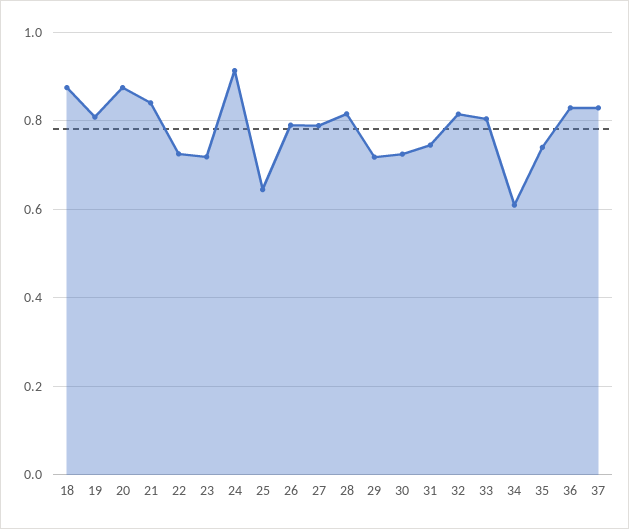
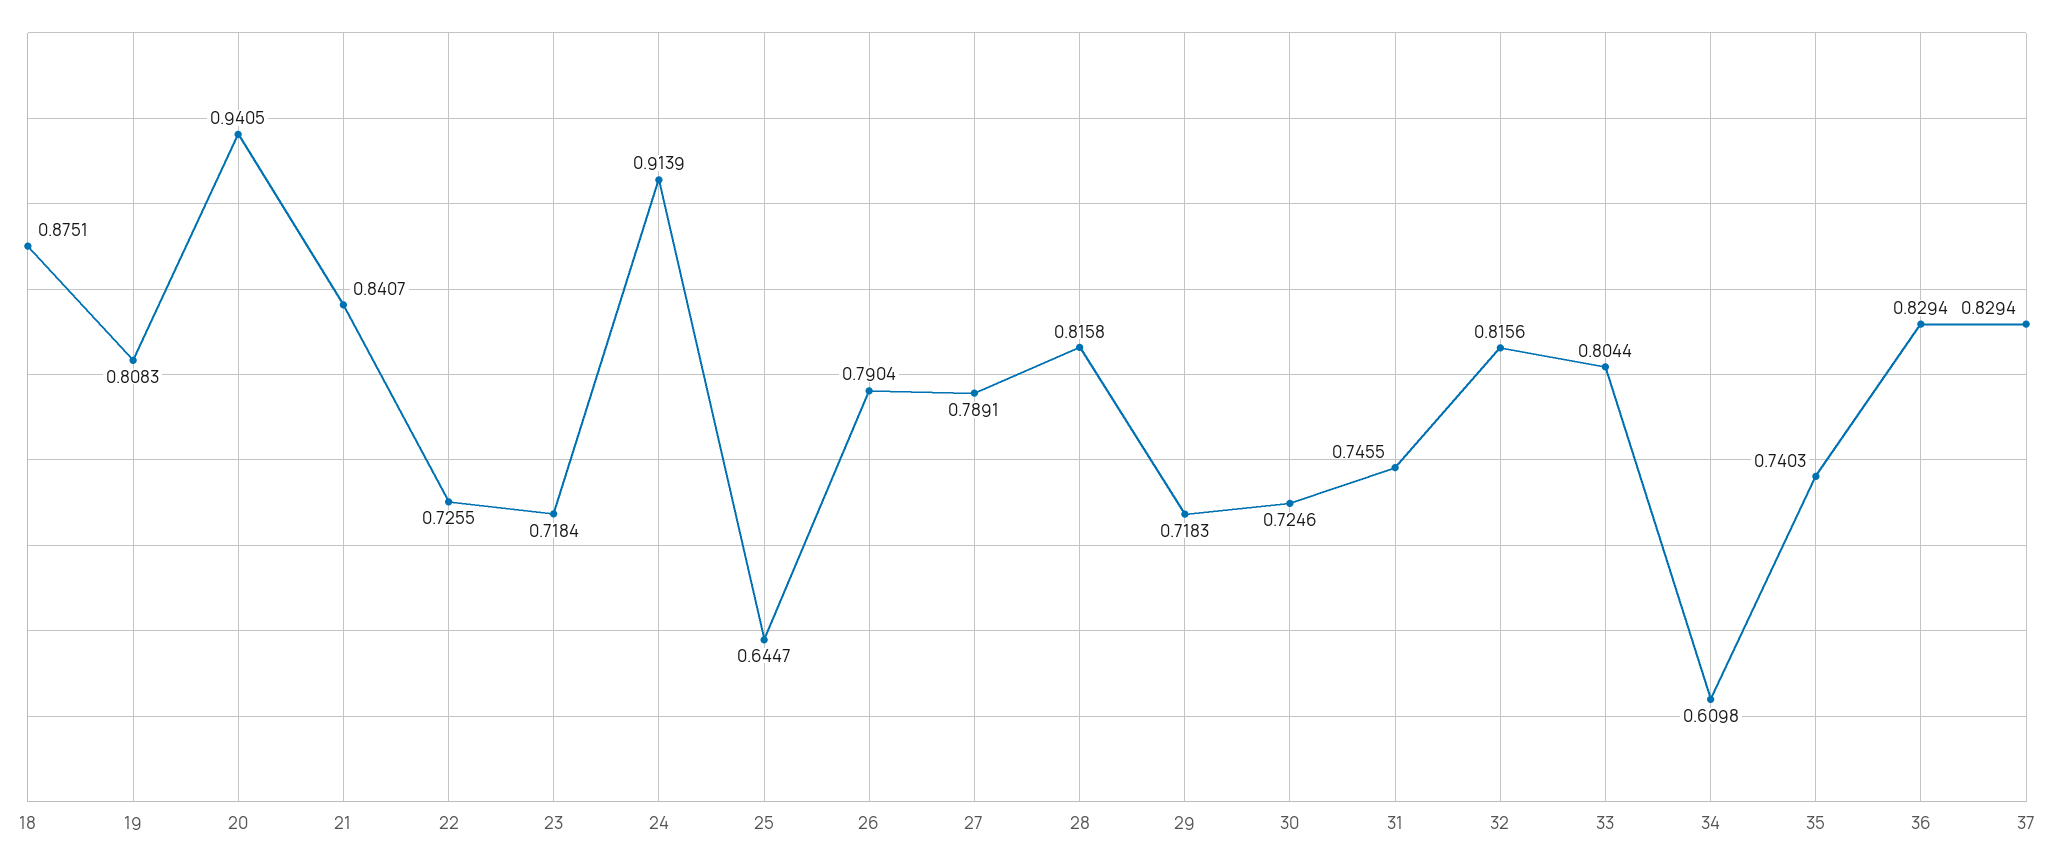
20: 0.88 -> 0.9405

